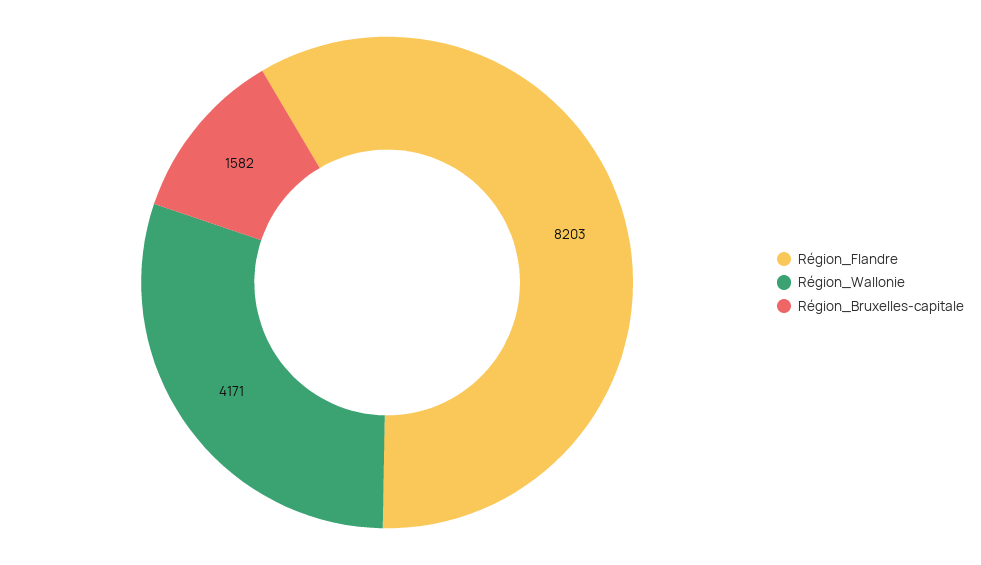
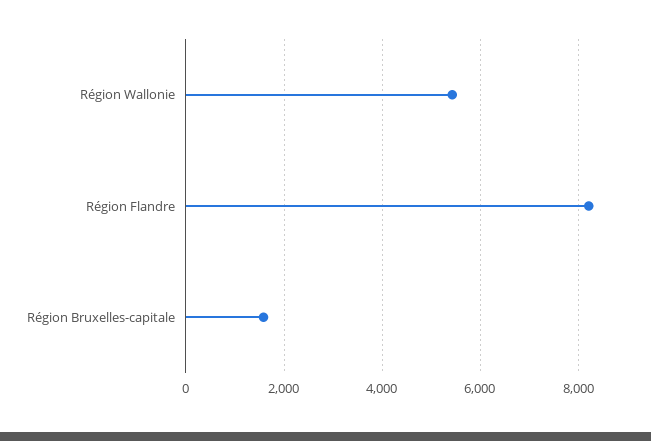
Région_Wallonie: 4171 -> 5400

